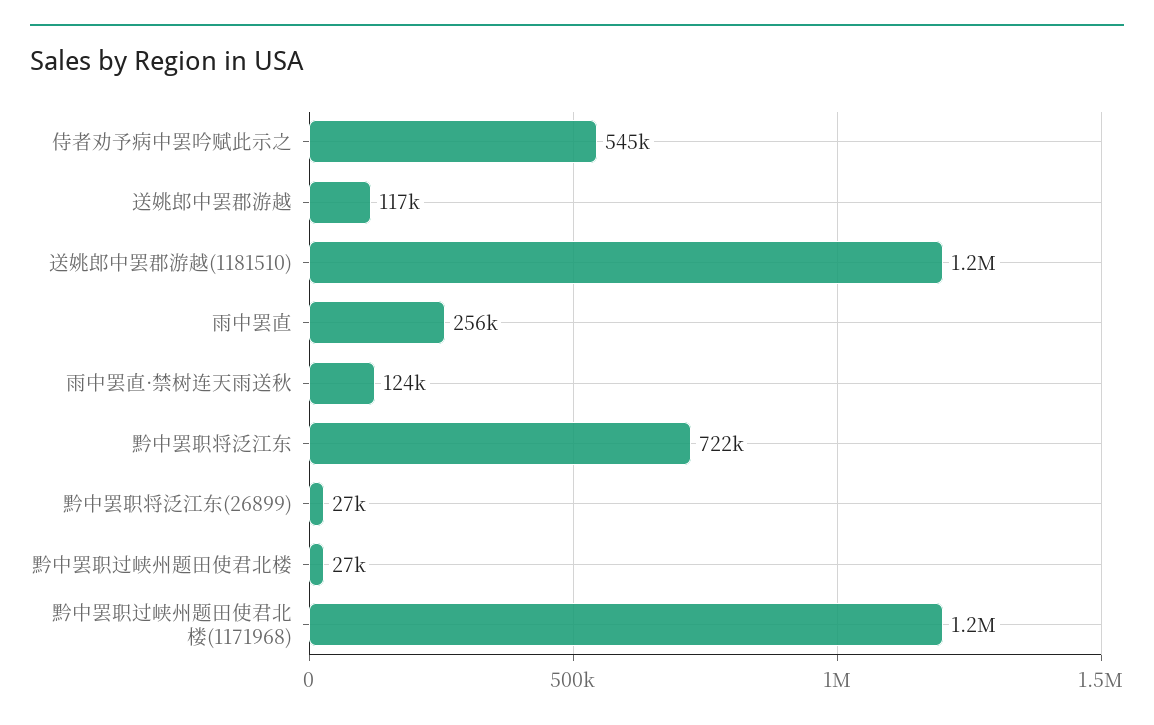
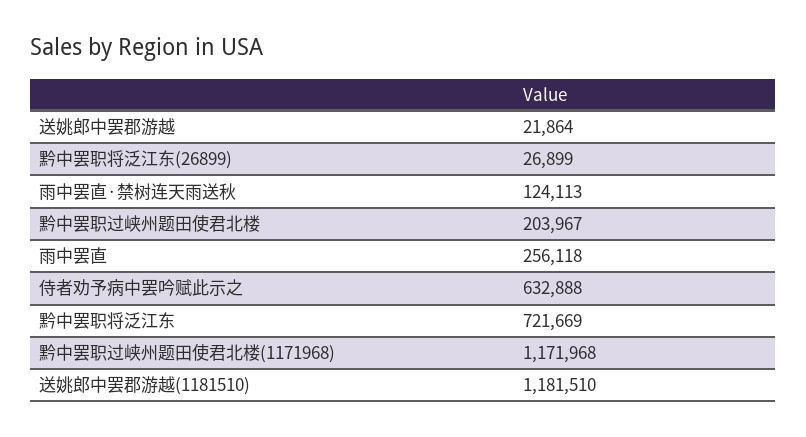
侍者劝予病中罢吟赋此示之: 545000 -> 632888
送姚郎中罢郡游越: 117000 -> 21864
黔中罢职过峡州题田使君北楼: 27000 -> 203967

